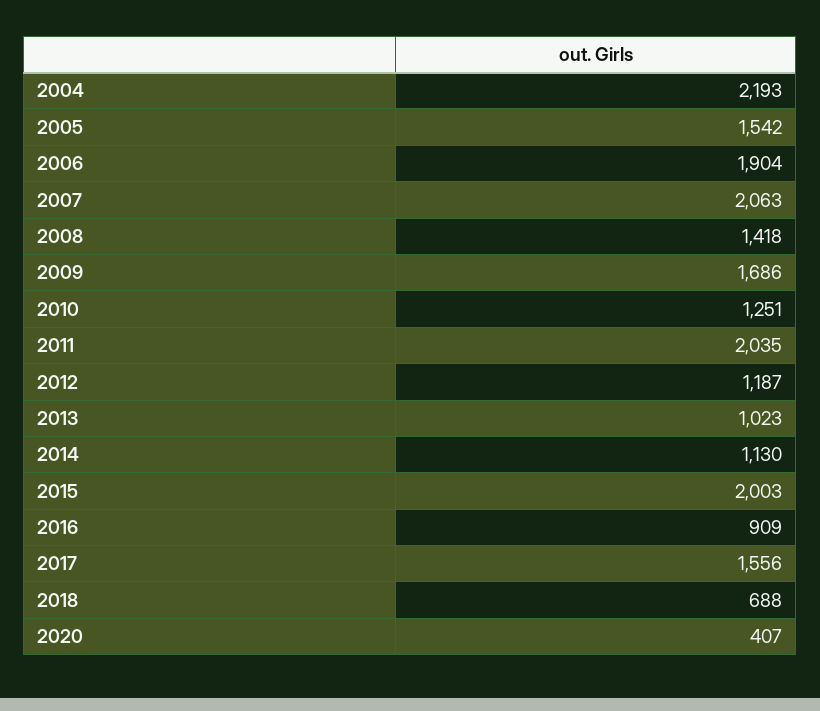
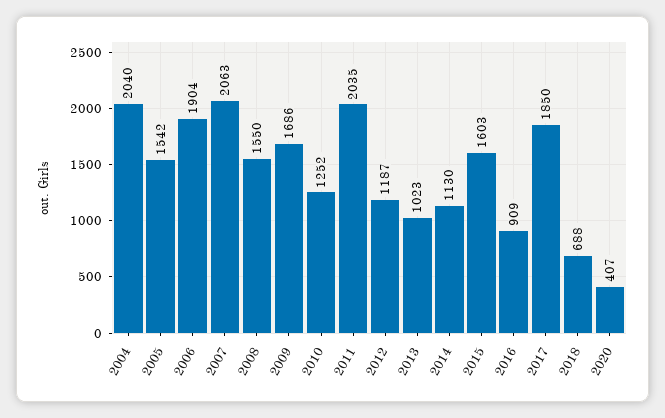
2004: 2193 -> 2040
2008: 1418 -> 1550
2010: 1251 -> 1252
2015: 2003 -> 1603
2017: 1556 -> 1850

